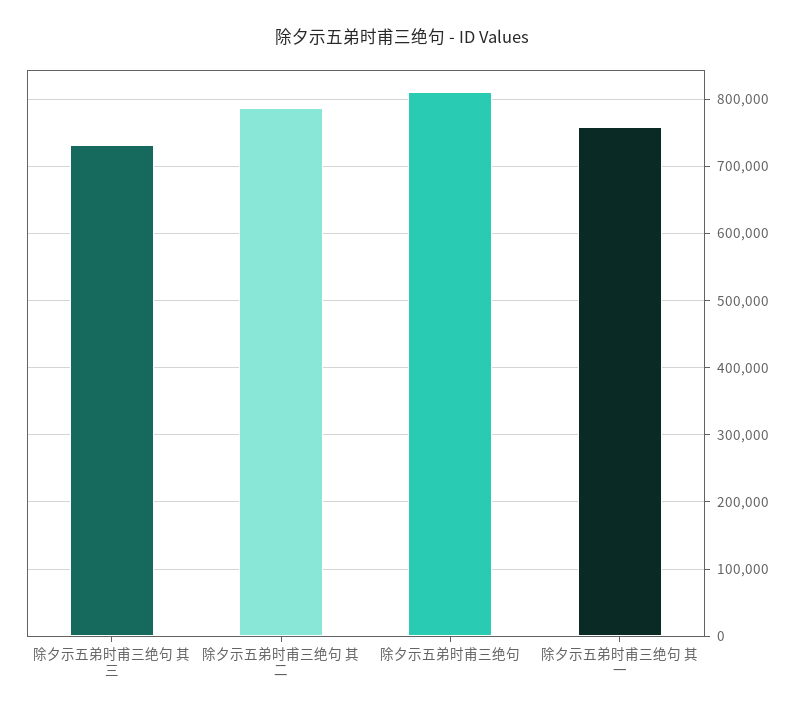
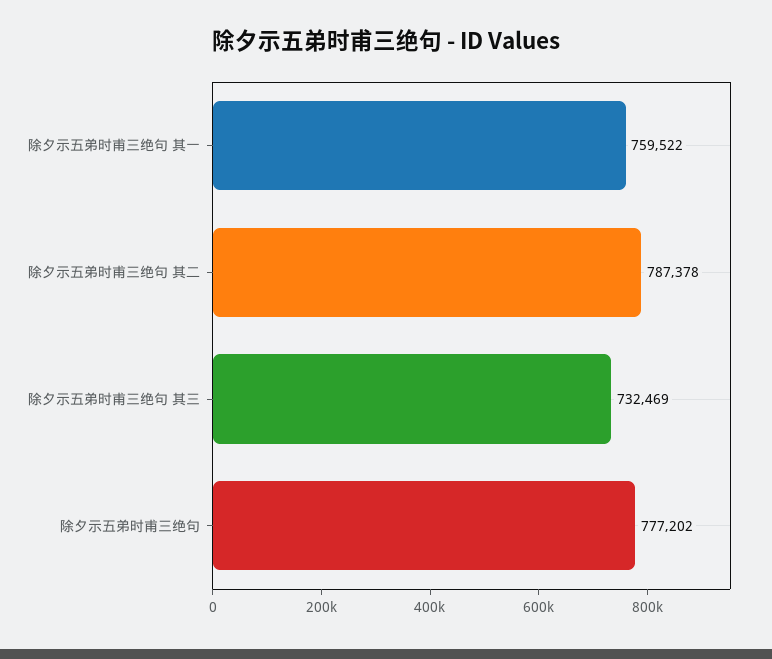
除夕示五弟时甫三绝句: 810000 -> 777202

